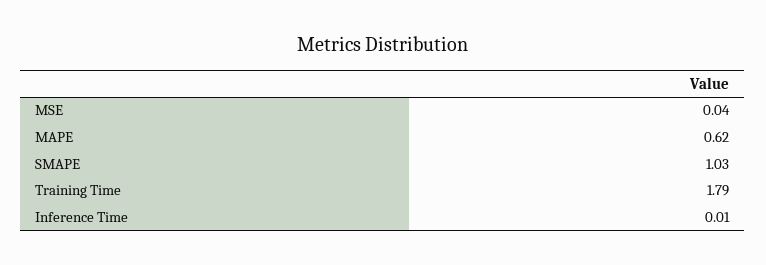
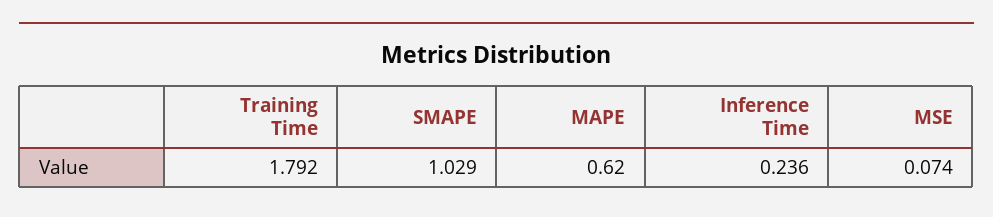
MSE: 0.04 -> 0.074
Inference Time: 0.01 -> 0.236

